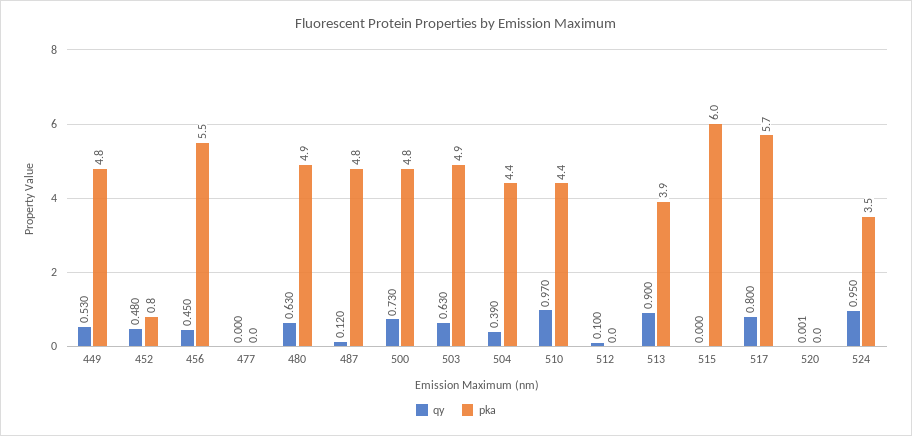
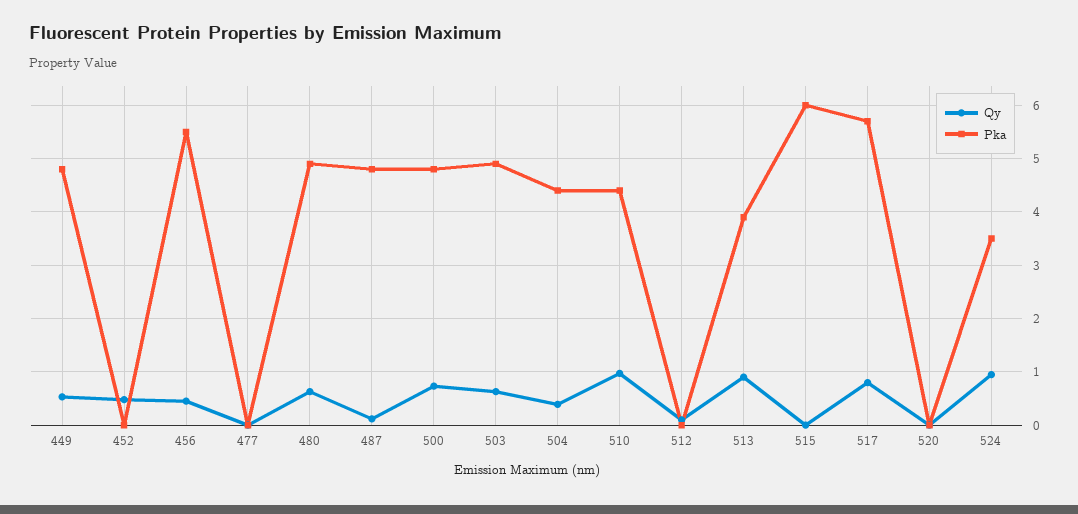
pka, 452: 0.8 -> 0

